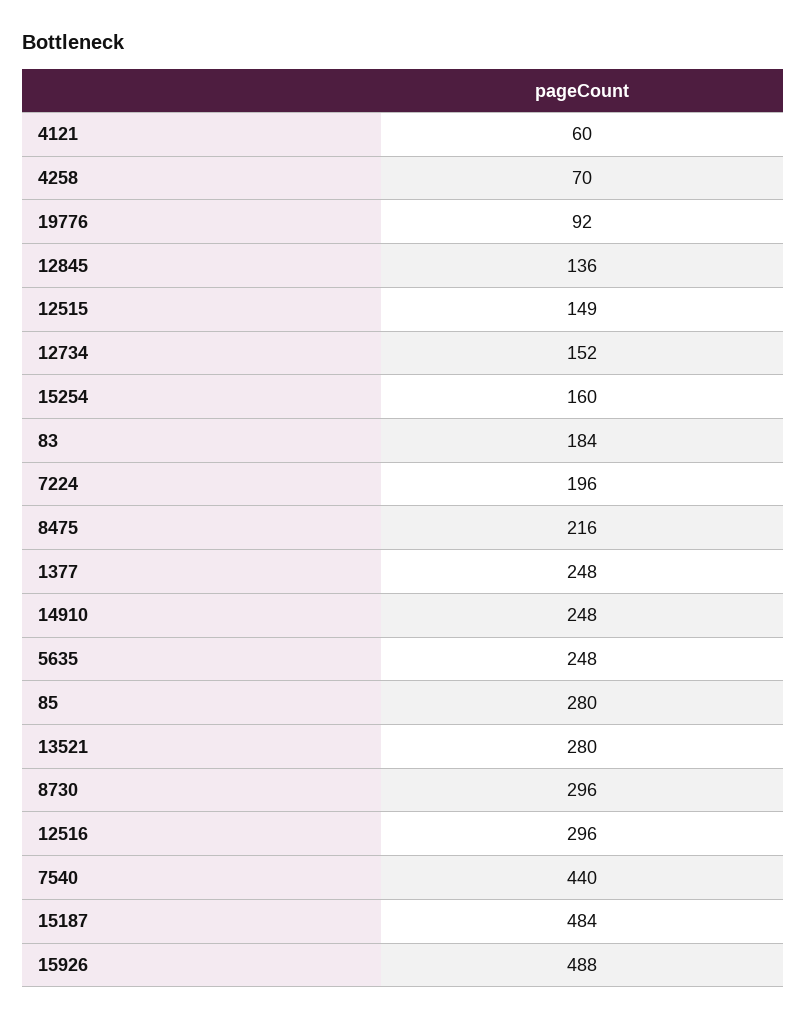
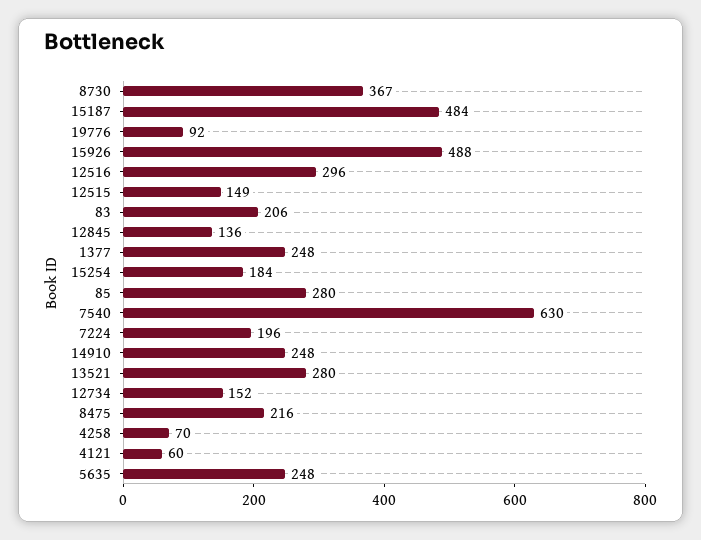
15254: 160 -> 184
83: 184 -> 206
8730: 296 -> 367
7540: 440 -> 630

